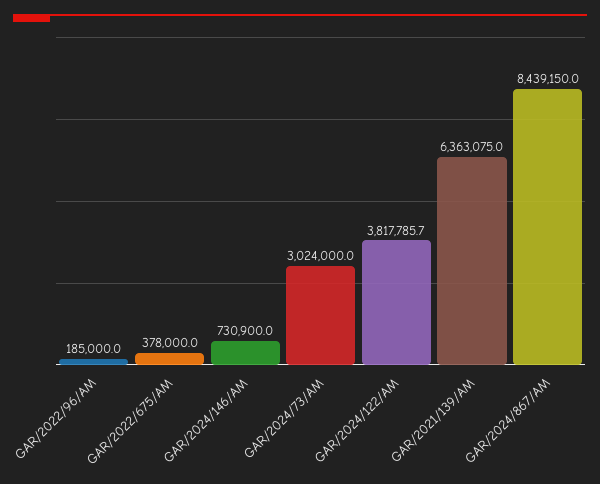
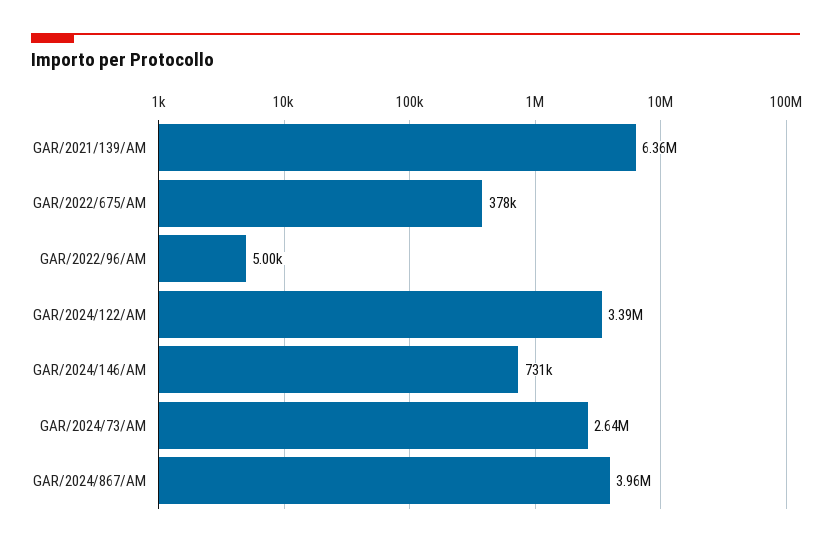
GAR/2022/96/AM: 185000 -> 5000
GAR/2024/73/AM: 3024000 -> 2640000
GAR/2024/122/AM: 3817785.7 -> 3390000
GAR/2024/867/AM: 8439150 -> 3960000

